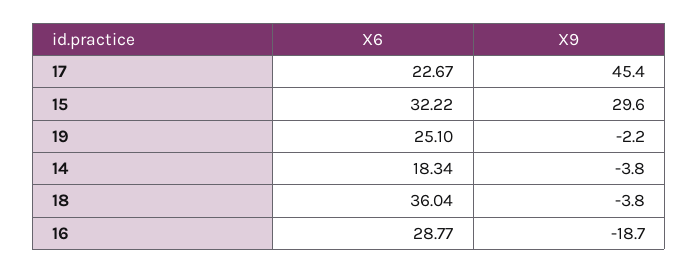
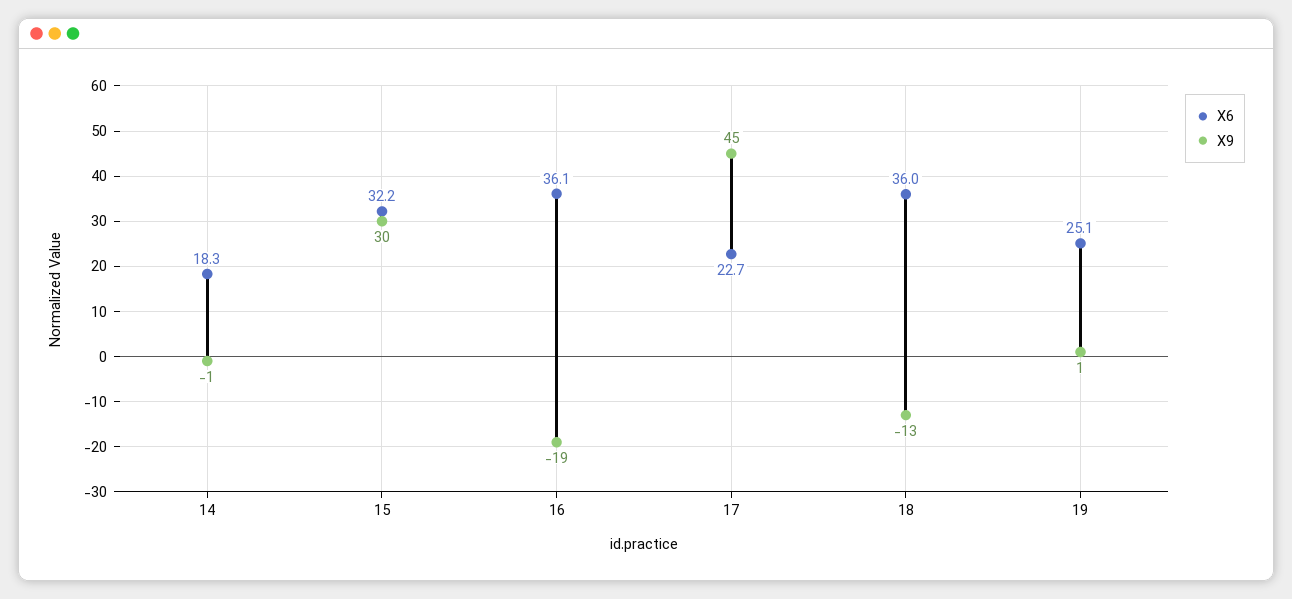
X9, 19: -2.2 -> 1
X9, 14: -3.8 -> -1
X9, 18: -3.8 -> -13
X6, 16: 28.77 -> 36.1

